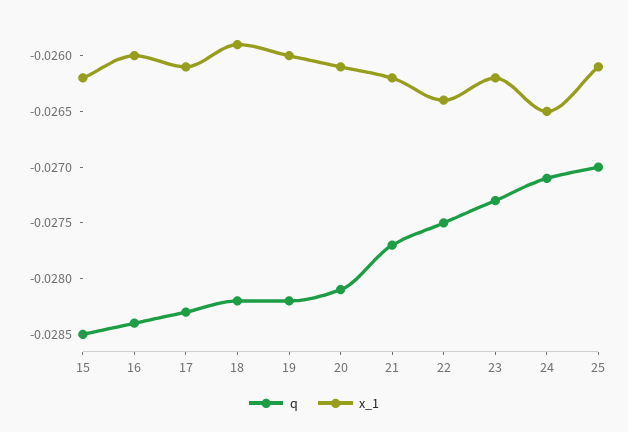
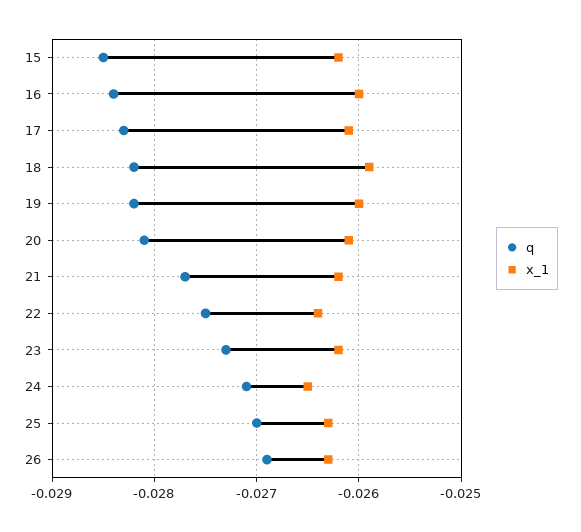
x_1, 25: -0.0261 -> -0.0263
q, 26: none -> -0.0269
x_1, 26: none -> -0.0263

